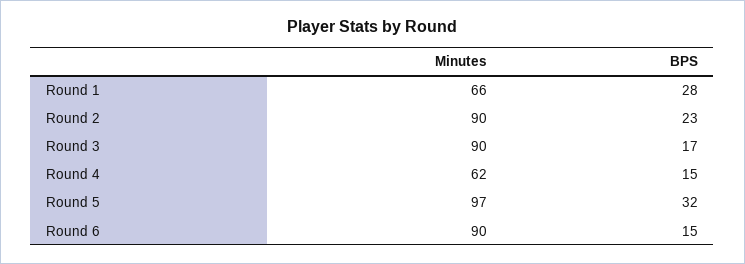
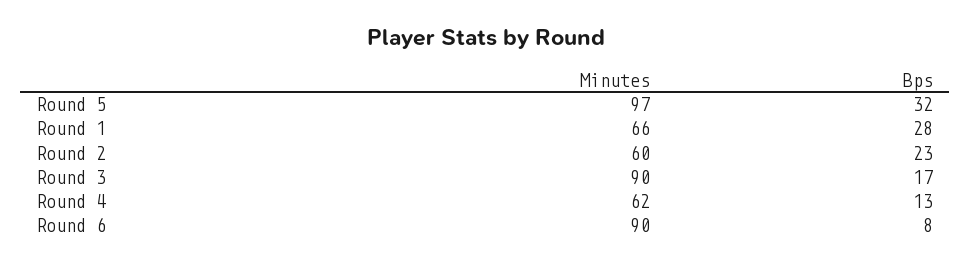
Minutes, Round 2: 90 -> 60
BPS, Round 4: 15 -> 13
BPS, Round 6: 15 -> 8

